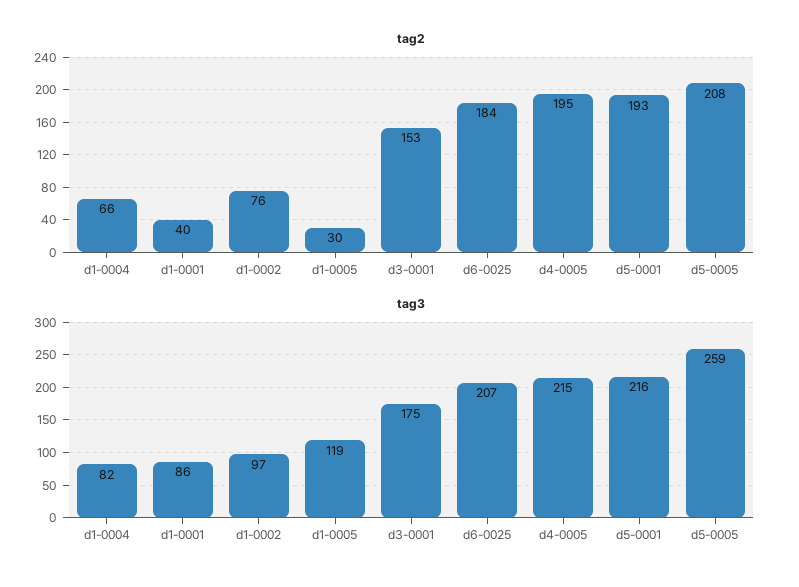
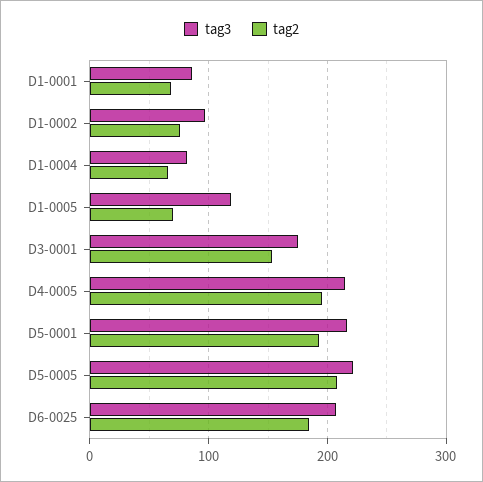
tag2, d1-0001: 40 -> 70
tag2, d1-0005: 30 -> 70
tag3, d5-0005: 259 -> 220

